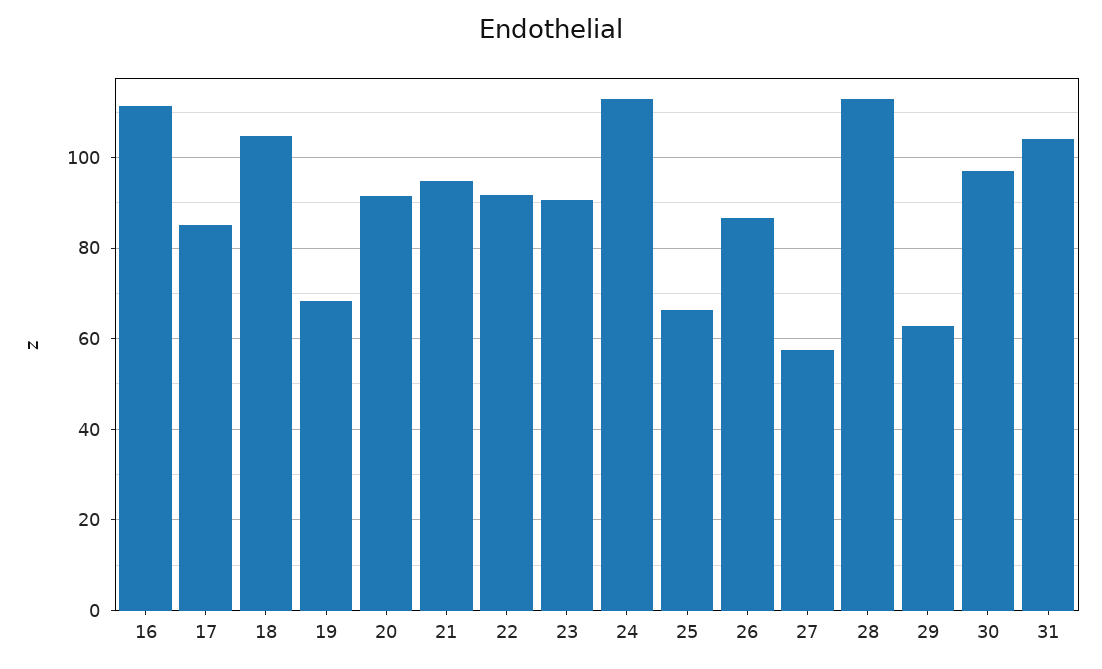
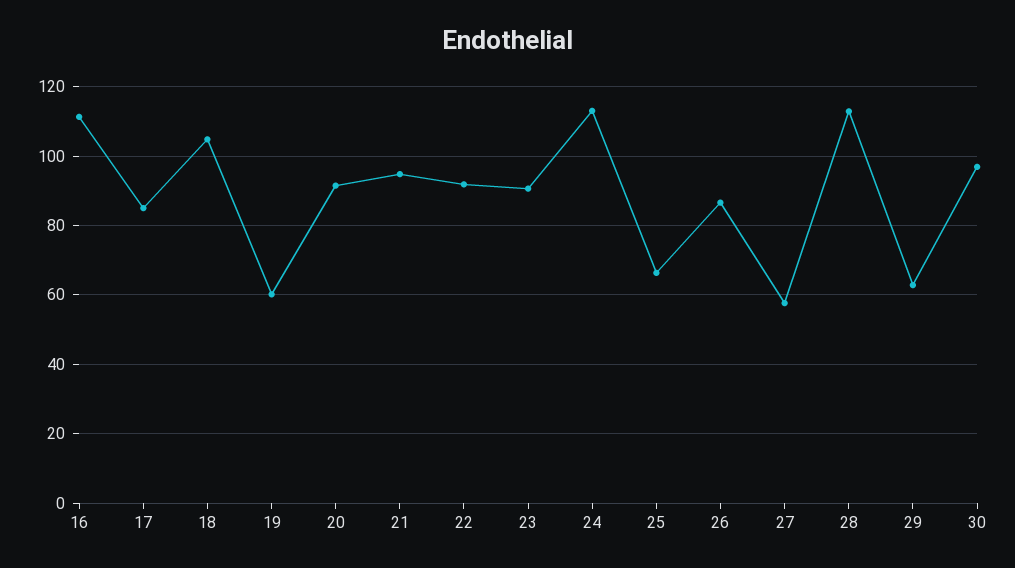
19: 68 -> 60
31: 104 -> none

